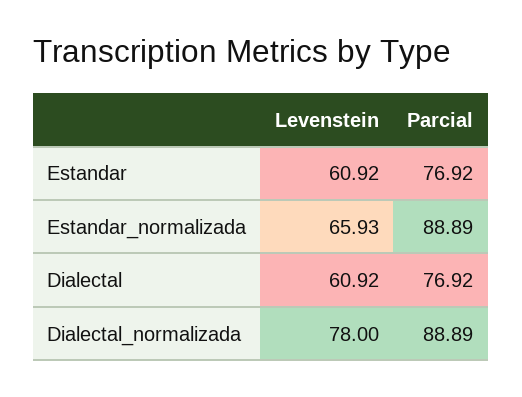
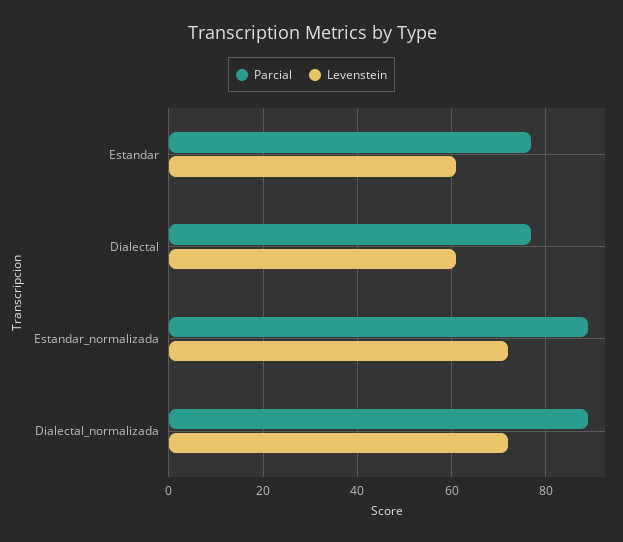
Levenstein, Estandar_normalizada: 65.93 -> 72
Levenstein, Dialectal_normalizada: 78 -> 72

